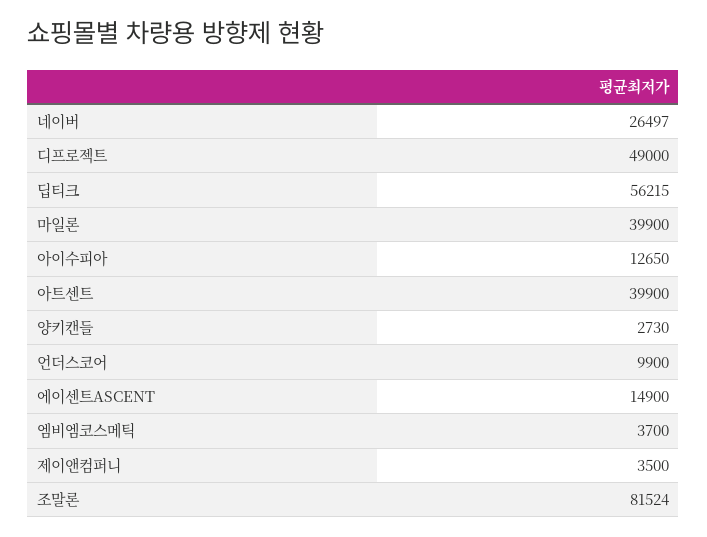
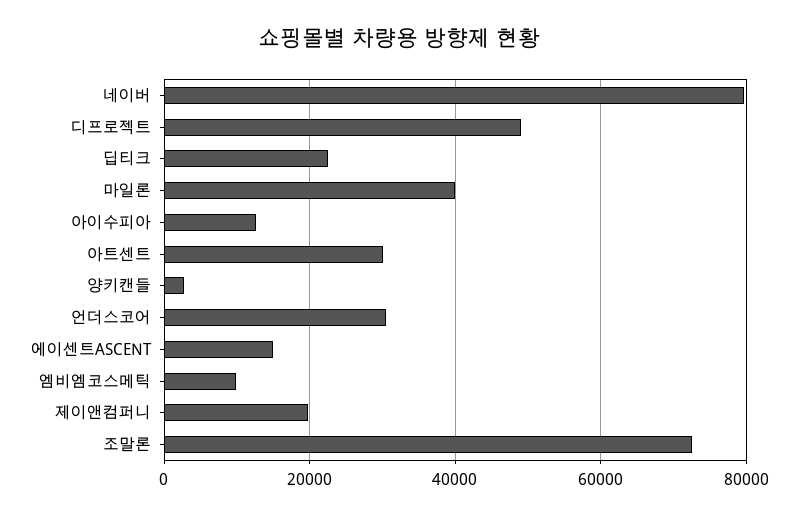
네이버: 26497 -> 80000
딥티크: 56215 -> 22000
아트센트: 39900 -> 30000
언더스코어: 9900 -> 30000
엠비엠코스메틱: 3700 -> 10000
제이앤컴퍼니: 3500 -> 20000
조말론: 81524 -> 72000

